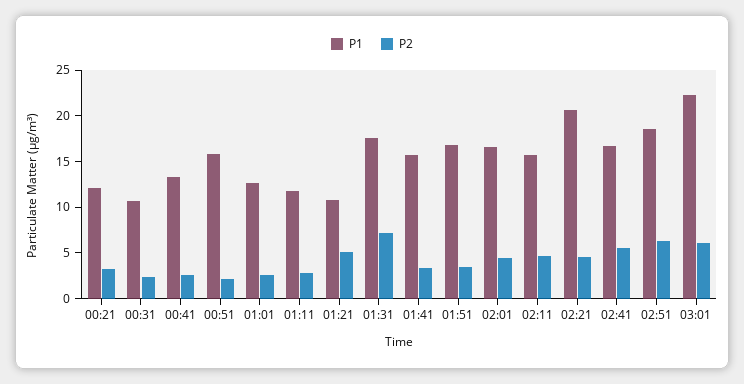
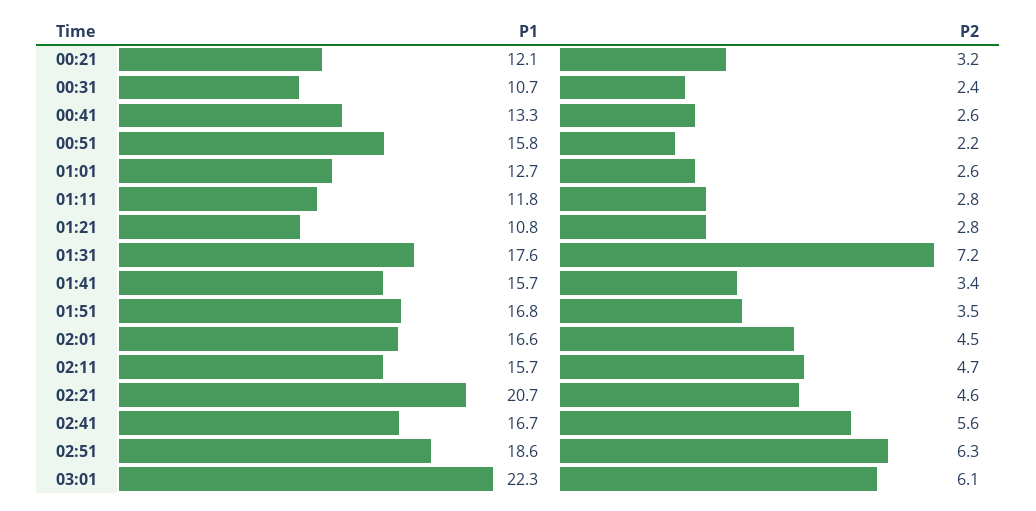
P2, 01:21: 5 -> 2.8

